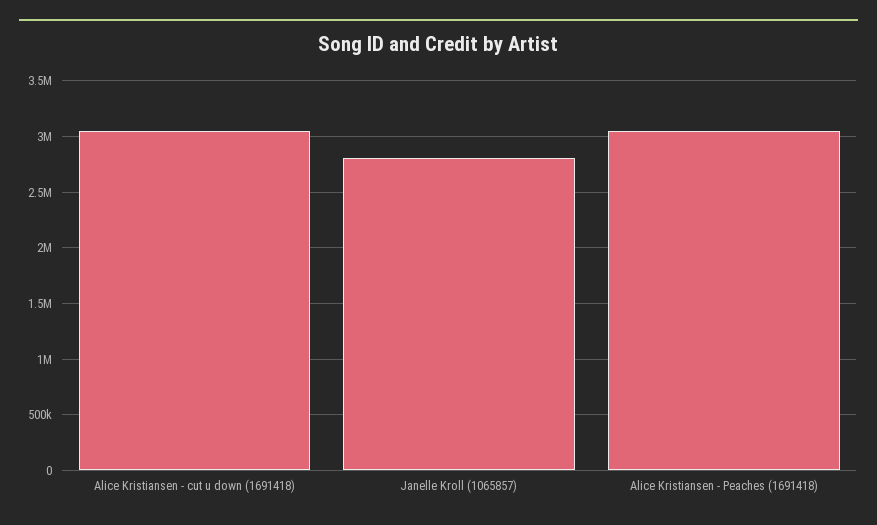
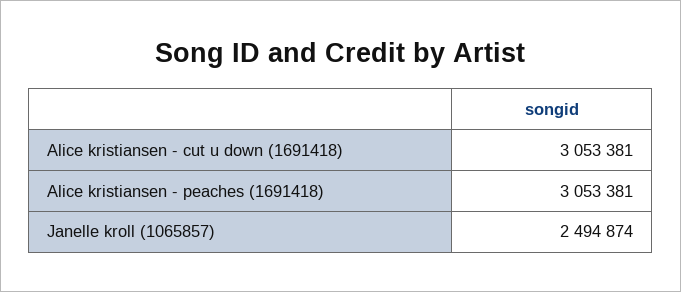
Janelle Kroll (1065857): 2800000 -> 2494874

